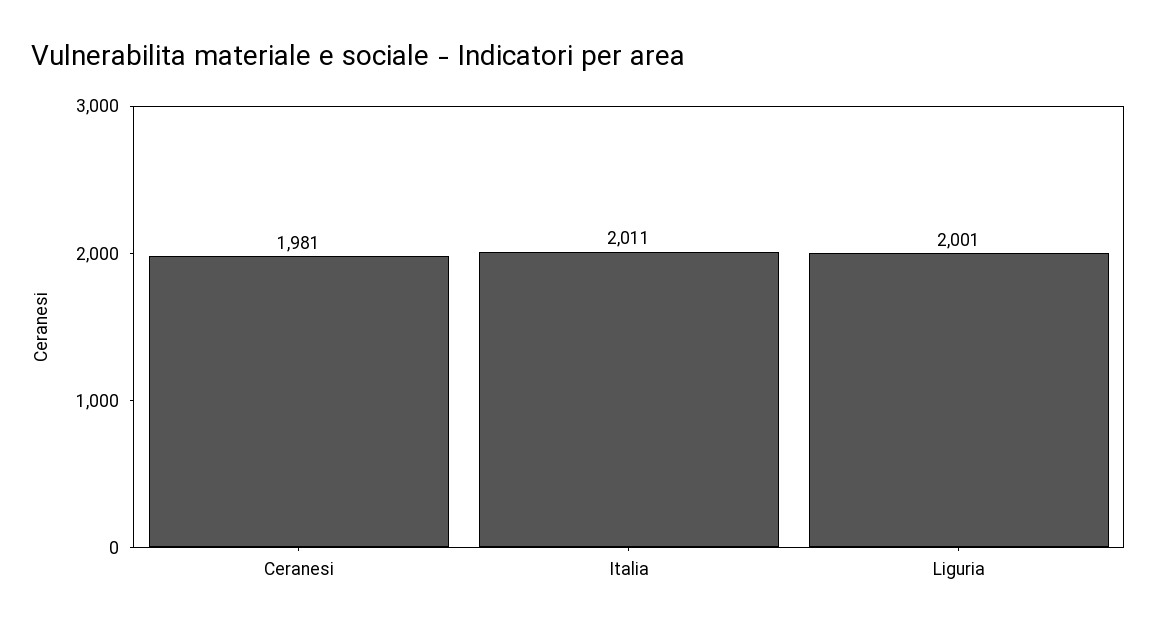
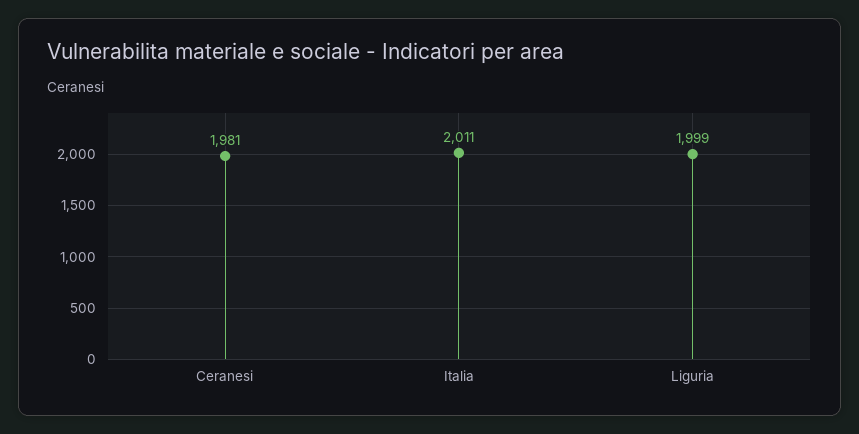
Liguria: 2001 -> 1999

